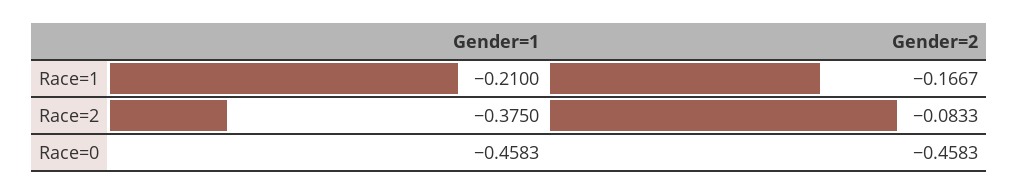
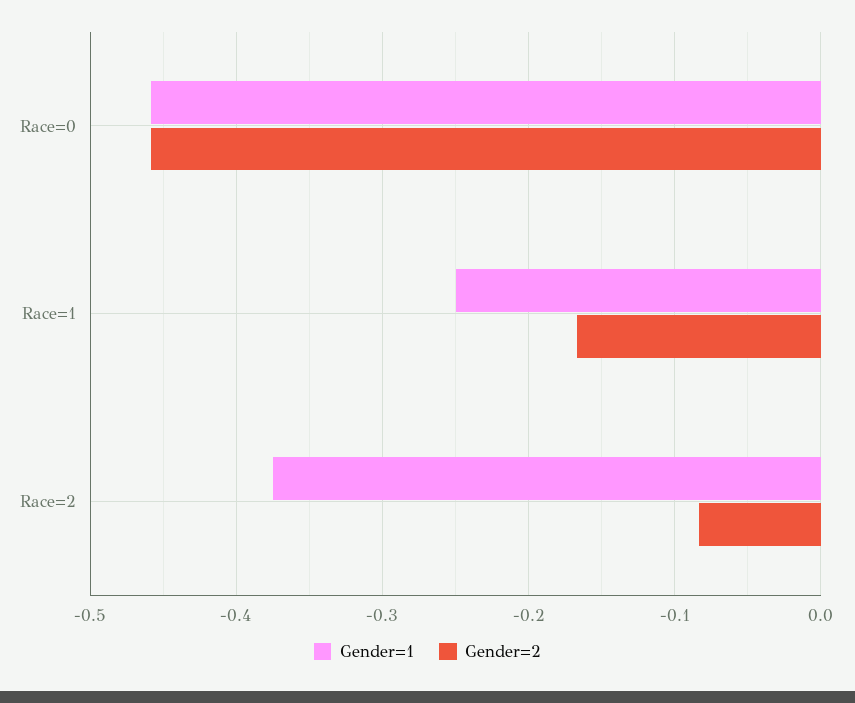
Gender=1, Race=1: -0.21 -> -0.25

